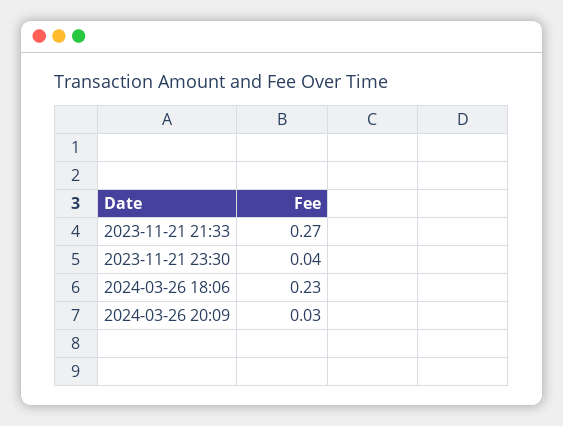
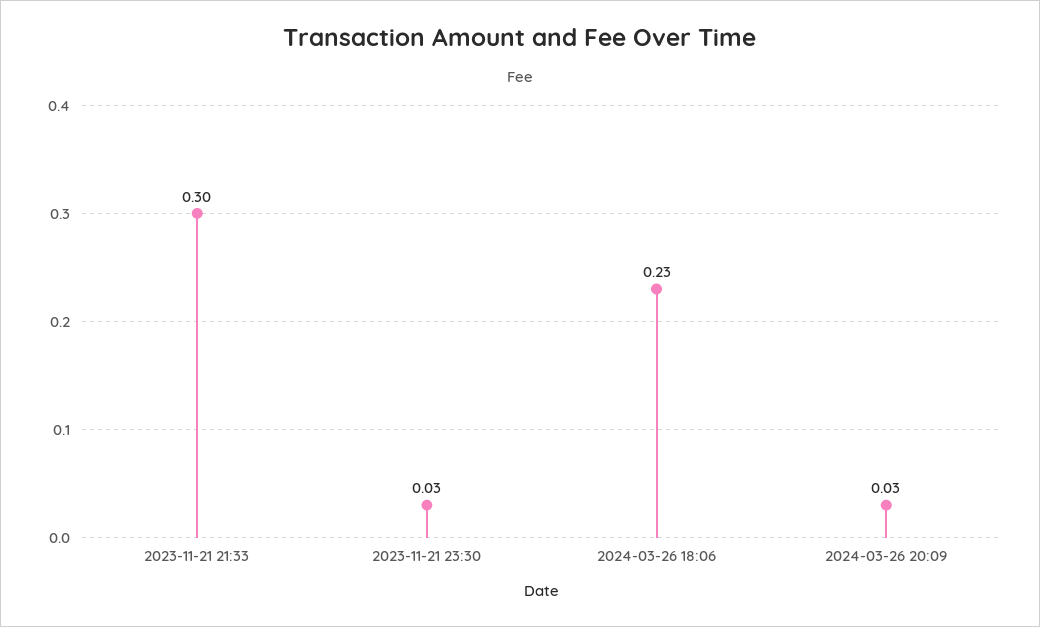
2023-11-21 21:33: 0.27 -> 0.3
2023-11-21 23:30: 0.04 -> 0.03

